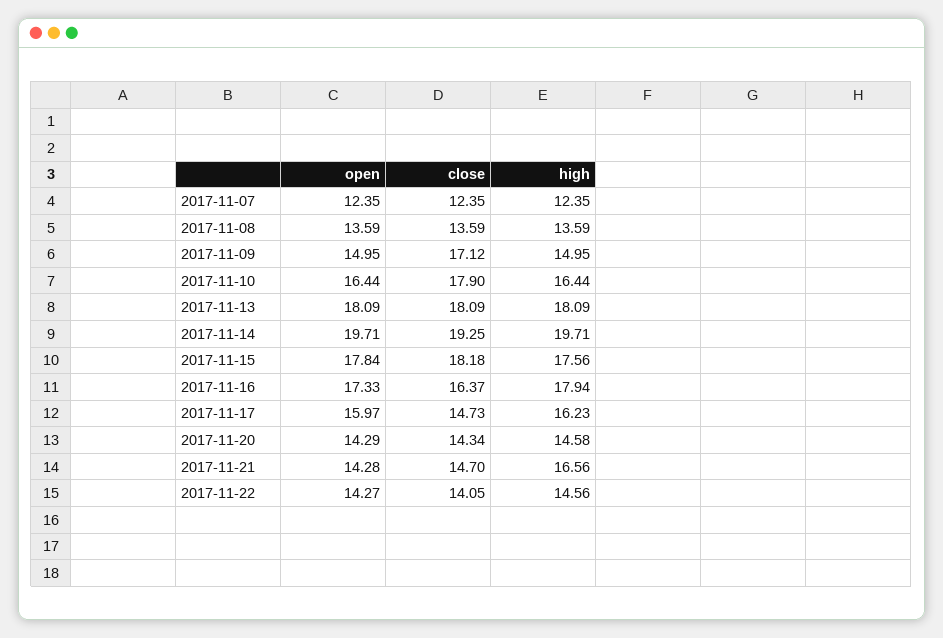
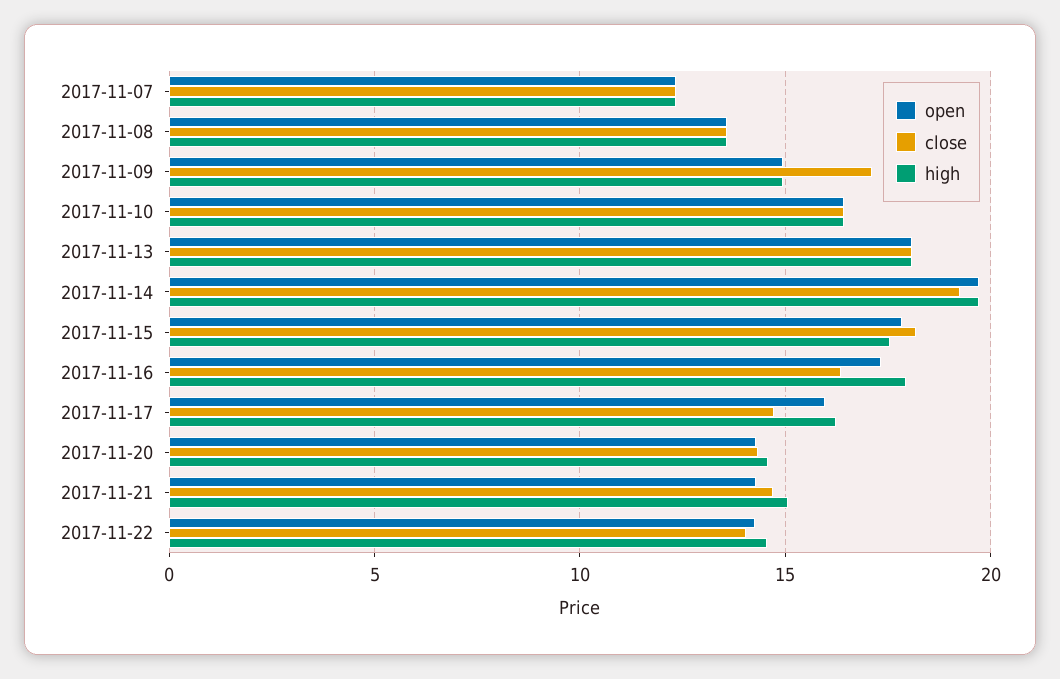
close, 2017-11-10: 17.9 -> 16.5
high, 2017-11-21: 16.56 -> 15

